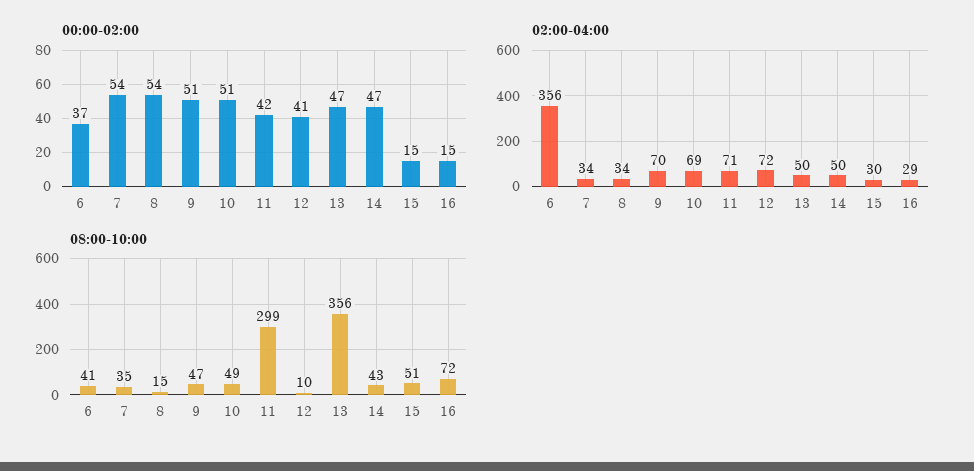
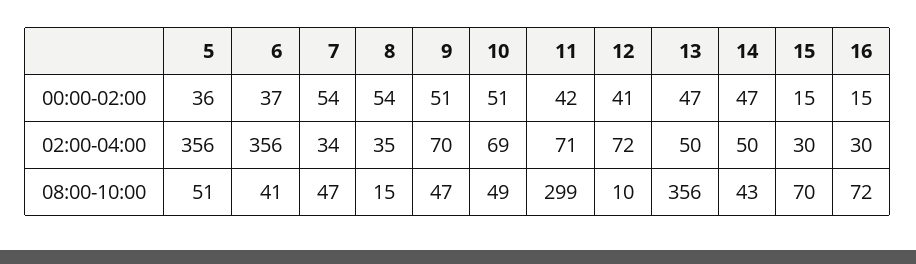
02:00-04:00, 8: 34 -> 35
02:00-04:00, 16: 29 -> 30
08:00-10:00, 7: 35 -> 47
08:00-10:00, 15: 51 -> 70
00:00-02:00, 5: none -> 36
02:00-04:00, 5: none -> 356
08:00-10:00, 5: none -> 51

